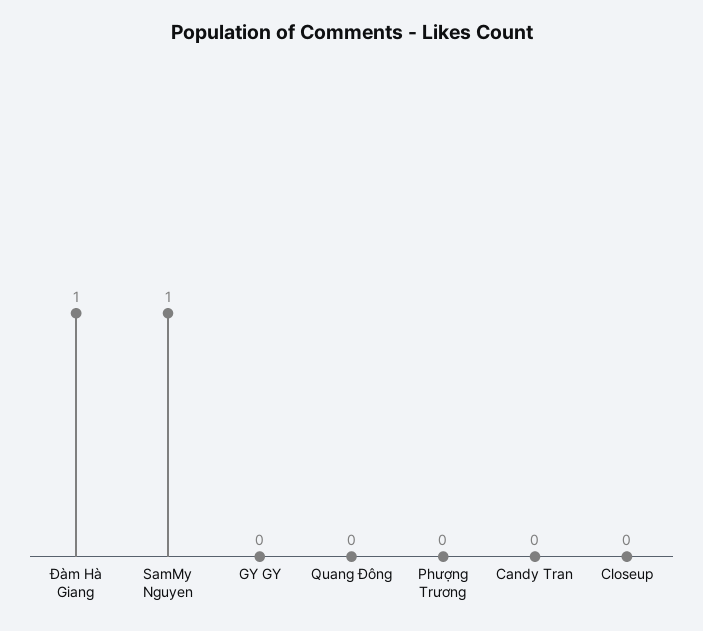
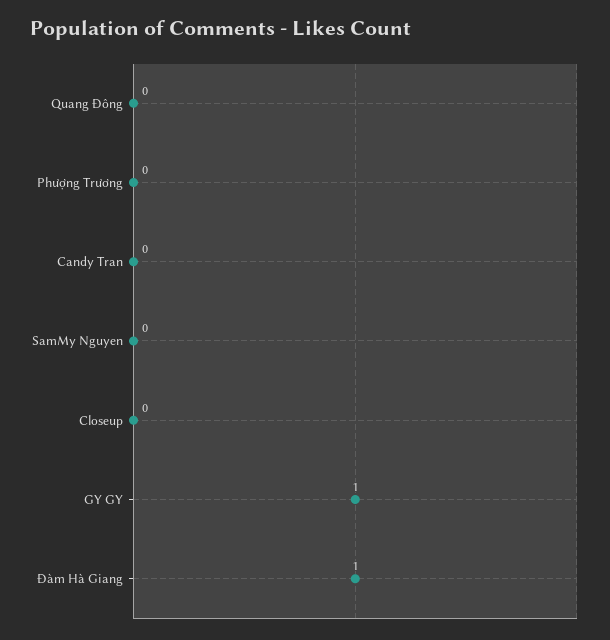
SamMy Nguyen: 1 -> 0
GY GY: 0 -> 1

